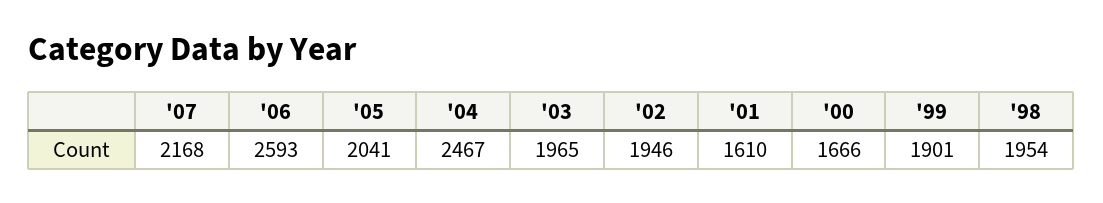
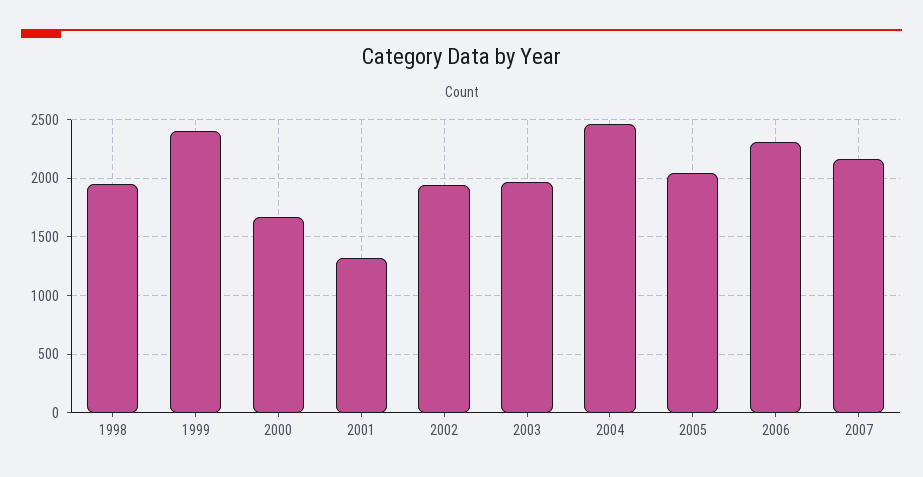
'06: 2593 -> 2300
'01: 1610 -> 1300
'99: 1901 -> 2400

